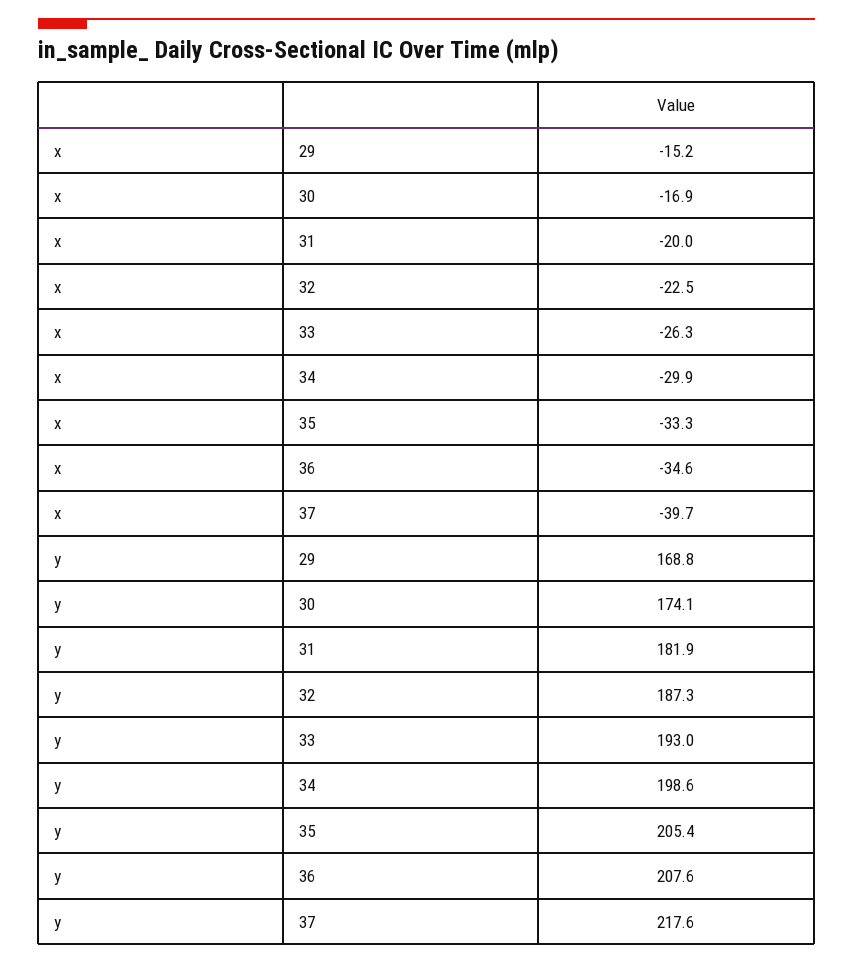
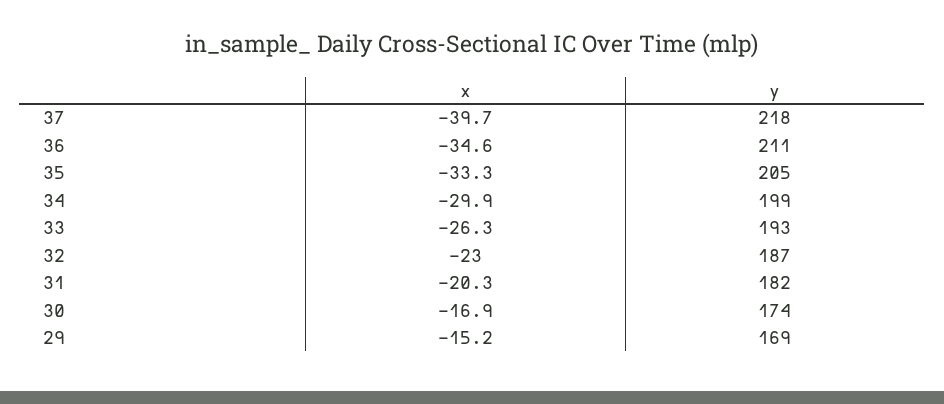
x, 31: -20 -> -20.3
x, 32: -22.5 -> -23
y, 36: 207.6 -> 211

